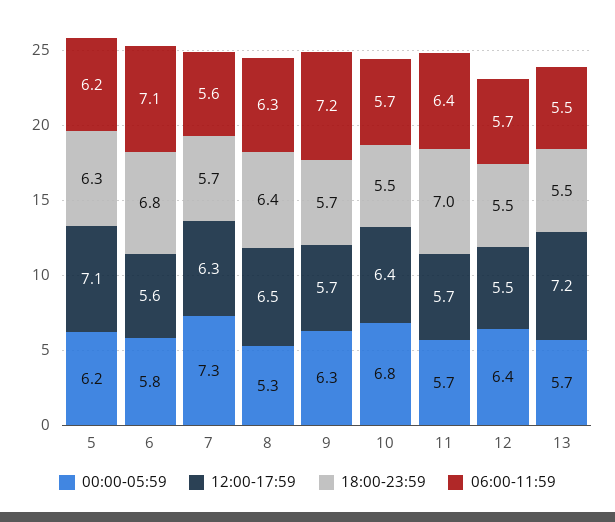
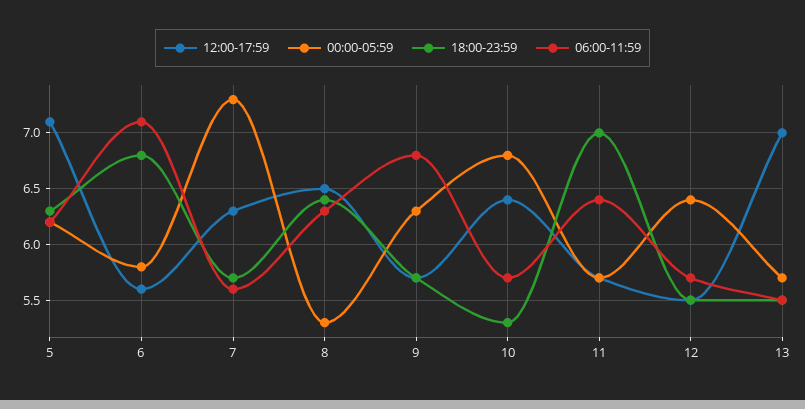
06:00-11:59, 9: 7.2 -> 6.8
18:00-23:59, 10: 5.5 -> 5.3
12:00-17:59, 13: 7.2 -> 7

